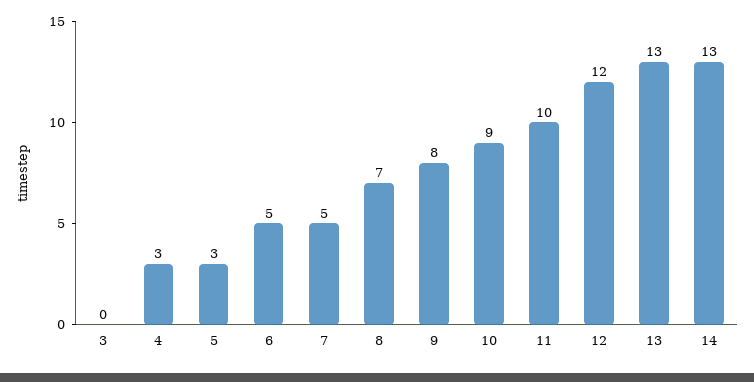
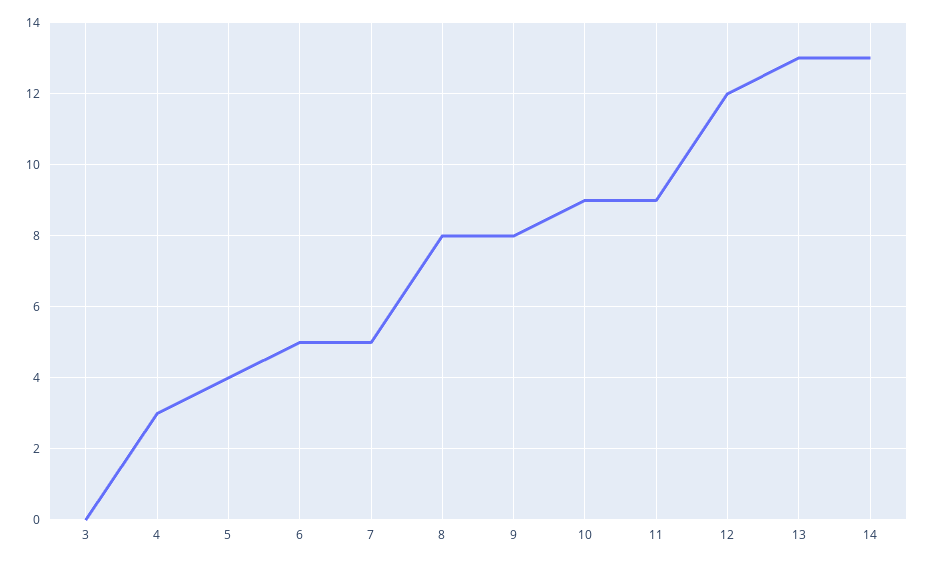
5: 3 -> 4
8: 7 -> 8
11: 10 -> 9

